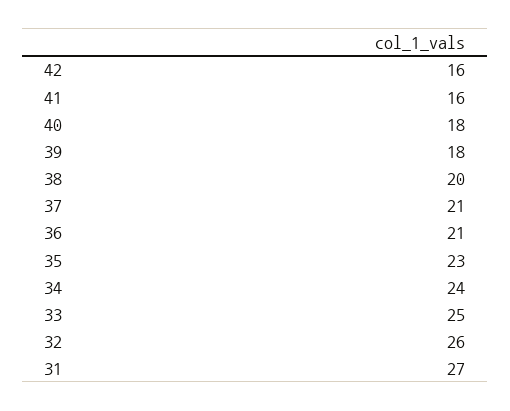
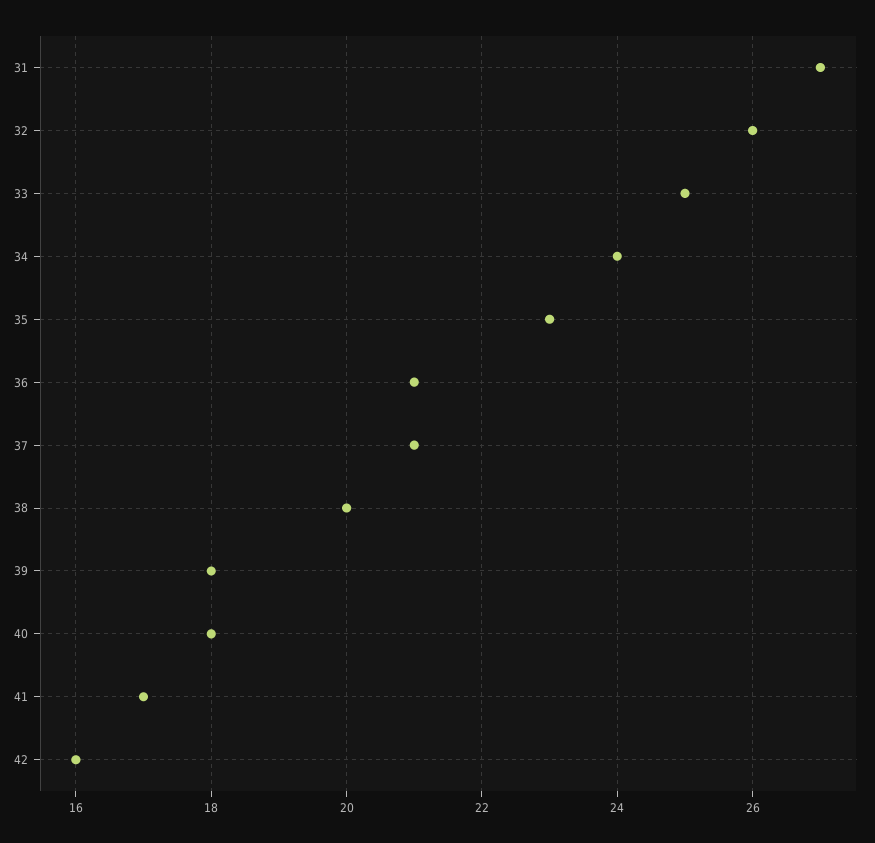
41: 16 -> 17

